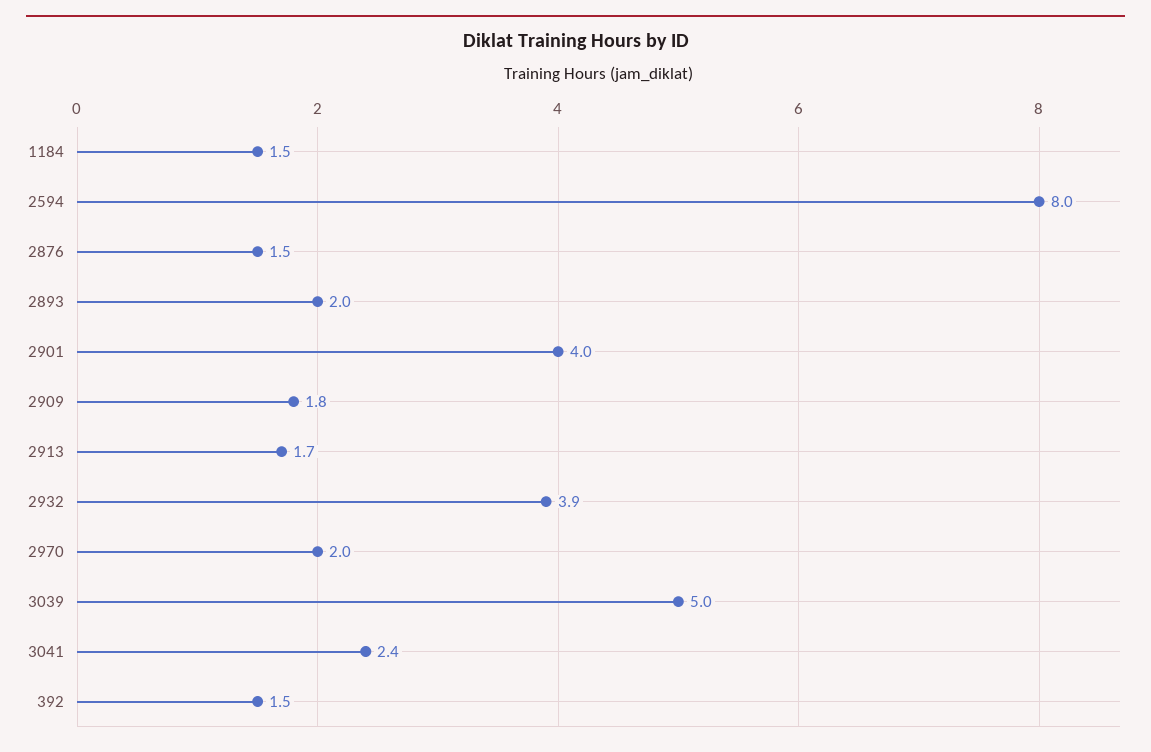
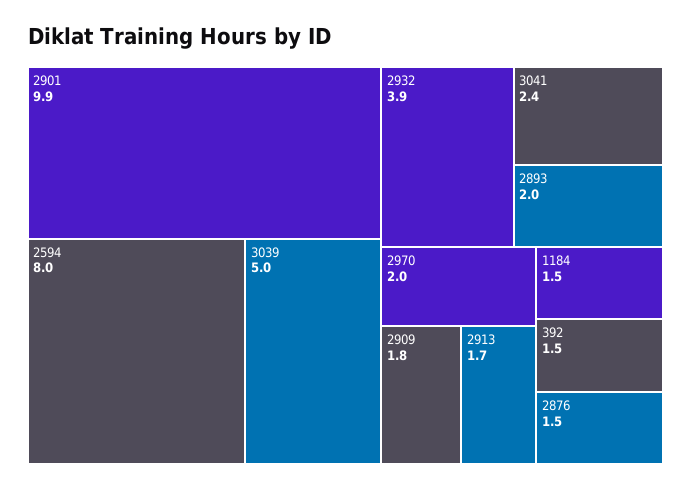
2901: 4 -> 9.9

